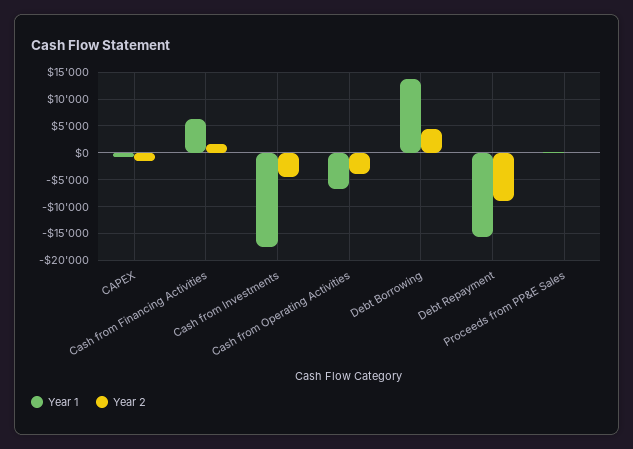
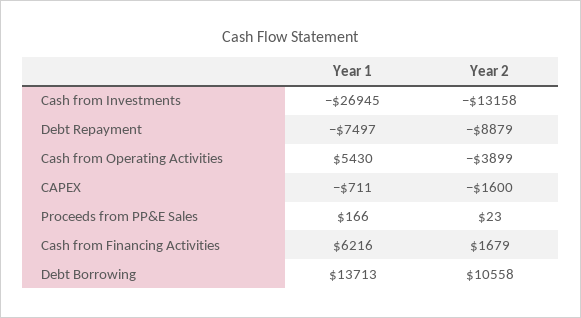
Year 1, Cash from Investments: -17500 -> -26945
Year 2, Cash from Investments: -5000 -> -13158
Year 1, Cash from Operating Activities: -7500 -> 5430
Year 2, Debt Borrowing: 5000 -> 10558
Year 1, Debt Repayment: -15000 -> -7497

